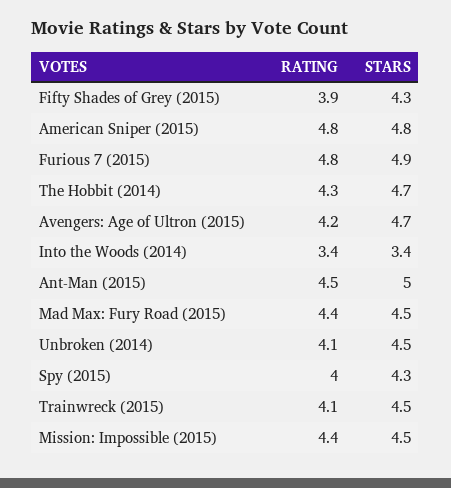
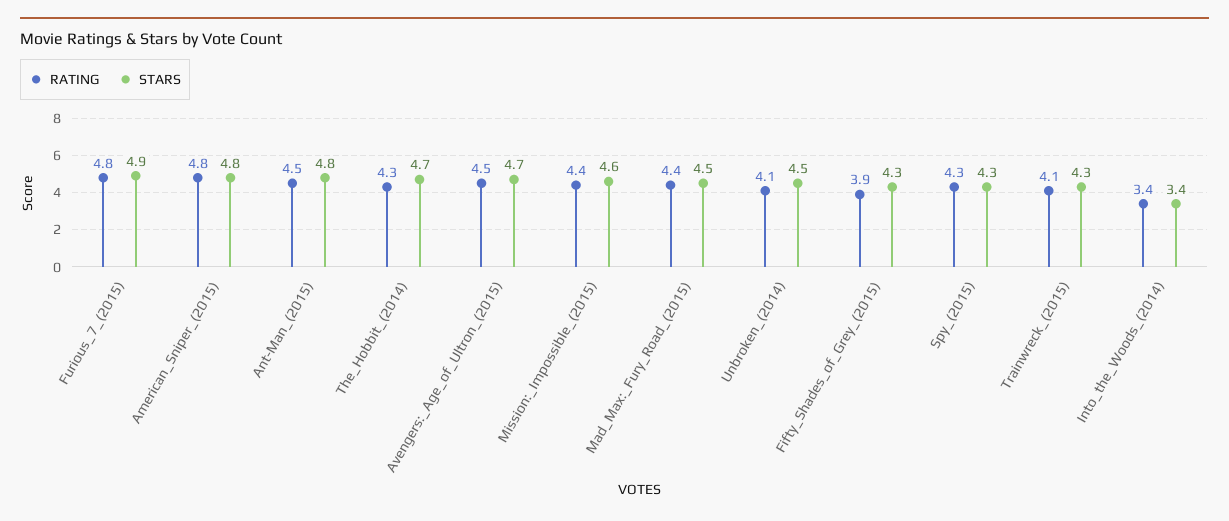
RATING, Avengers: Age of Ultron (2015): 4.2 -> 4.5
STARS, Ant-Man (2015): 5 -> 4.8
RATING, Spy (2015): 4 -> 4.3
STARS, Trainwreck (2015): 4.5 -> 4.3
STARS, Mission: Impossible (2015): 4.5 -> 4.6

